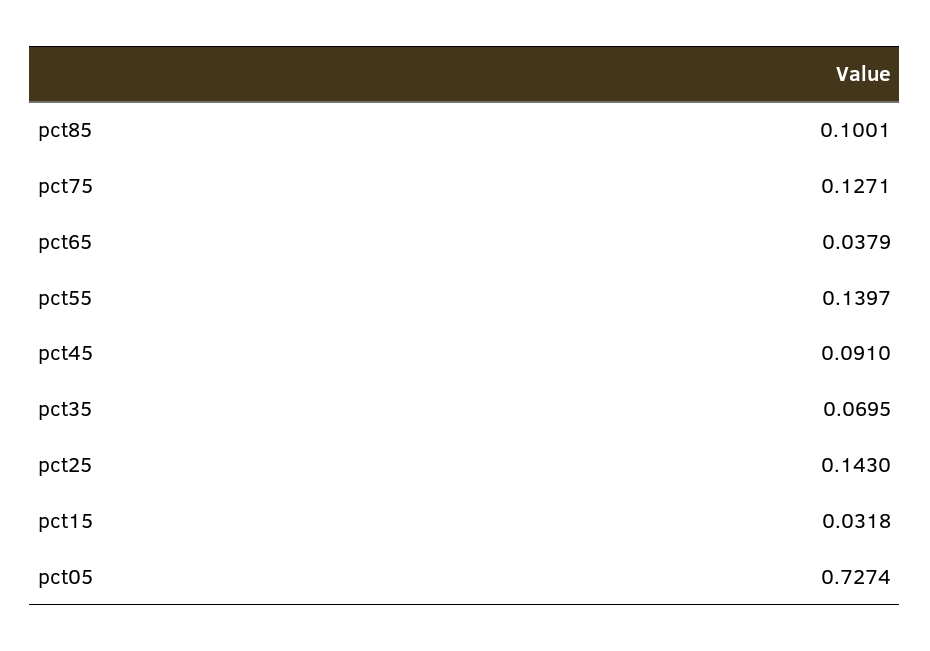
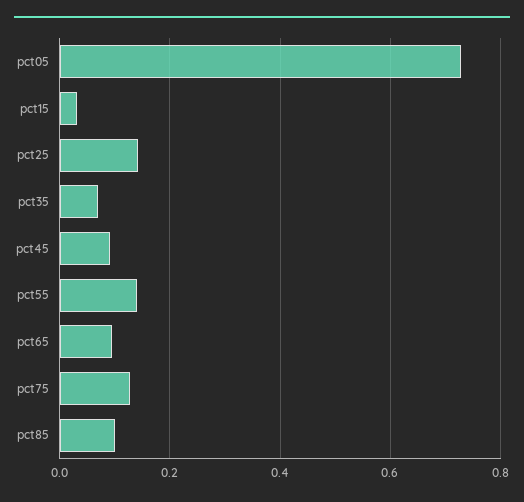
pct65: 0.0379 -> 0.1

